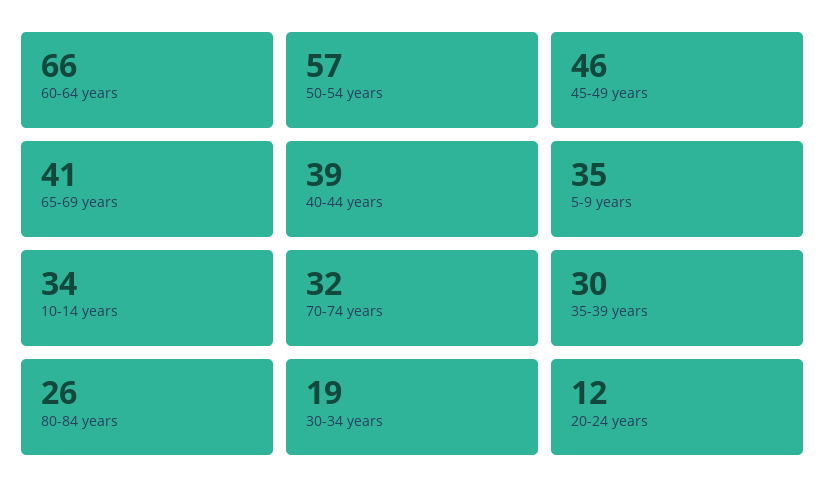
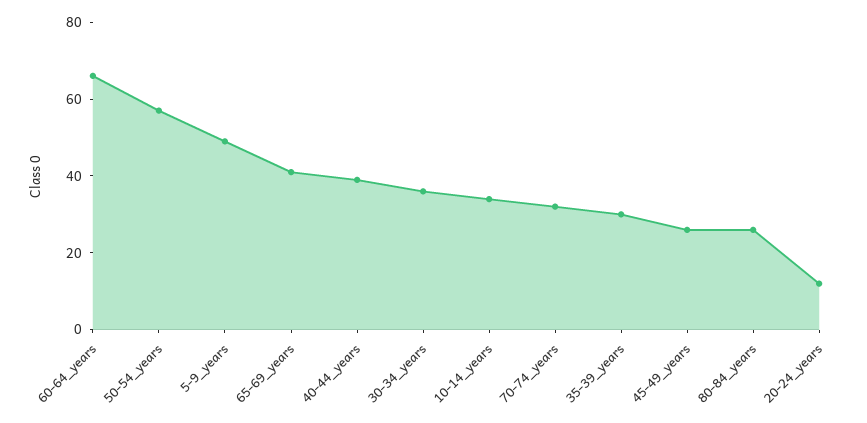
45-49 years: 46 -> 25
5-9 years: 35 -> 50
30-34 years: 19 -> 35

